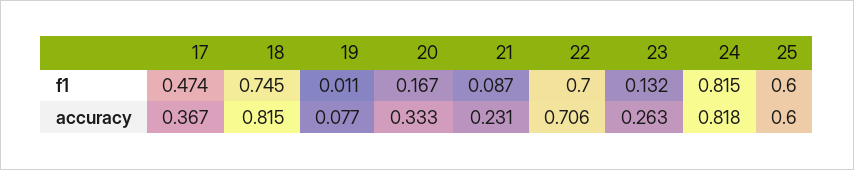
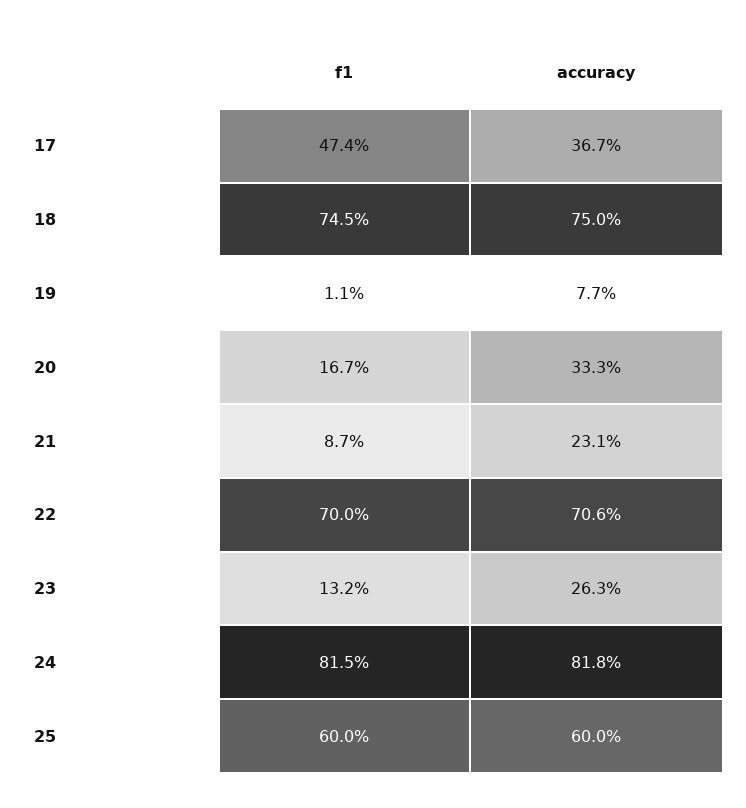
18, accuracy: 0.815 -> 0.75

